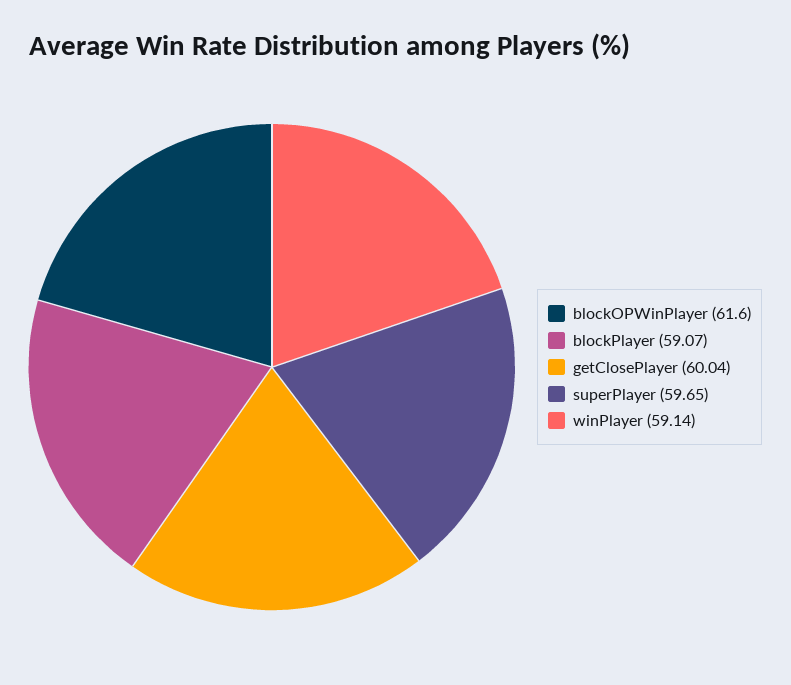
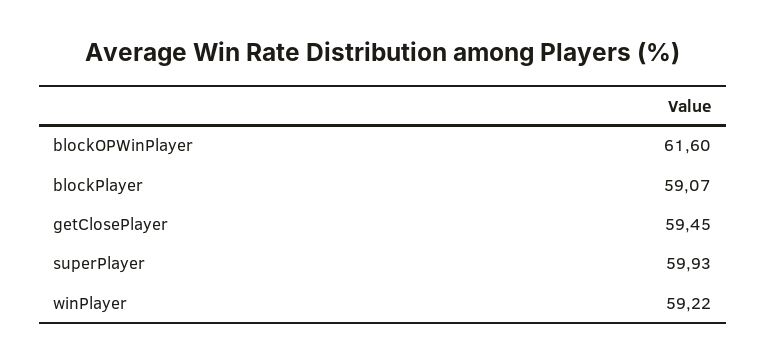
getClosePlayer: 60.04 -> 59.45
superPlayer: 59.65 -> 59.93
winPlayer: 59.14 -> 59.22

